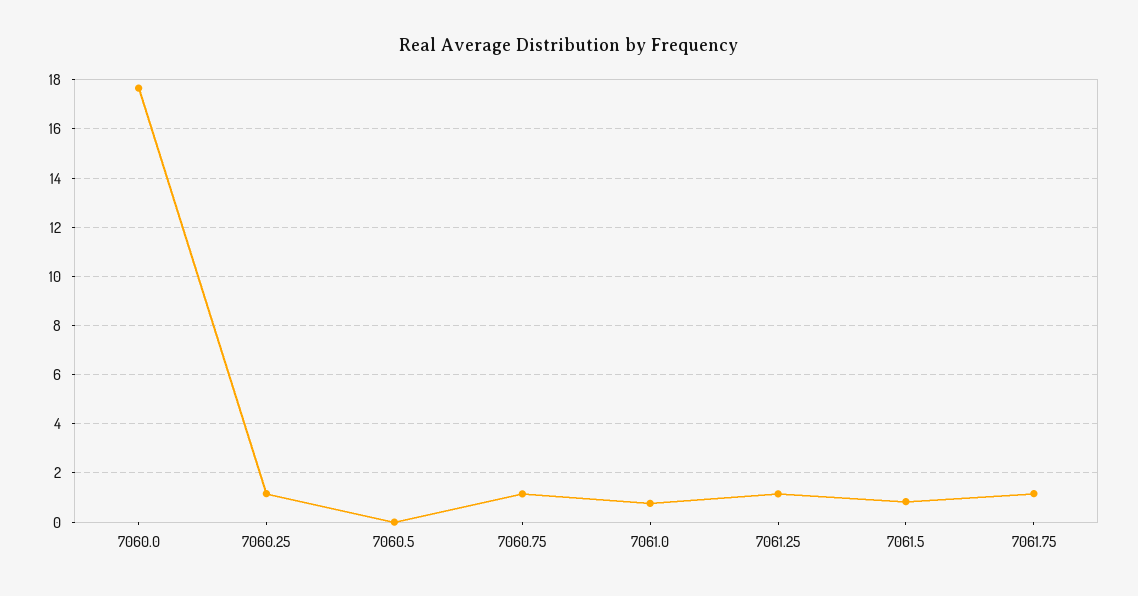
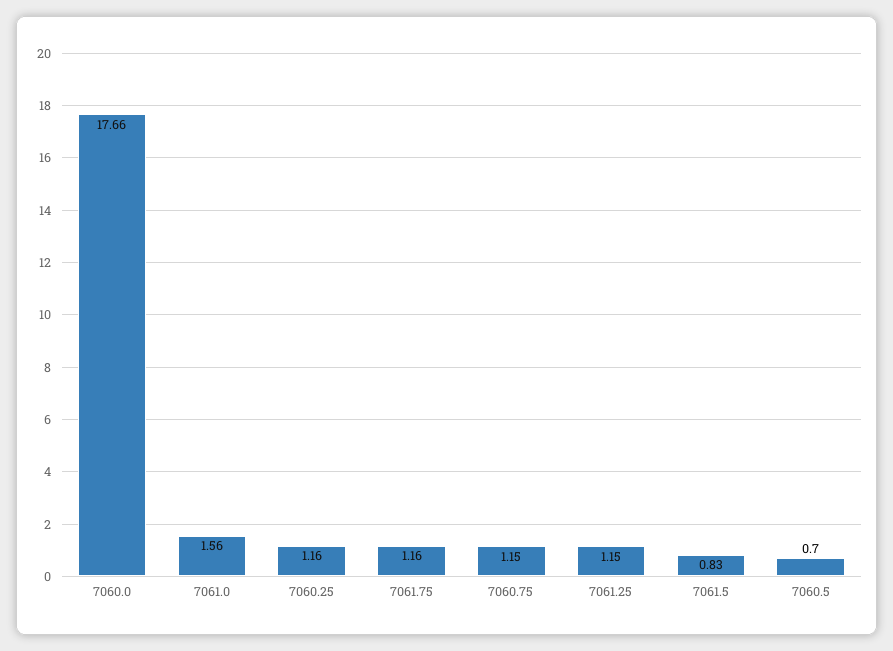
7060.5: 0 -> 0.7
7061.0: 0.75 -> 1.56

